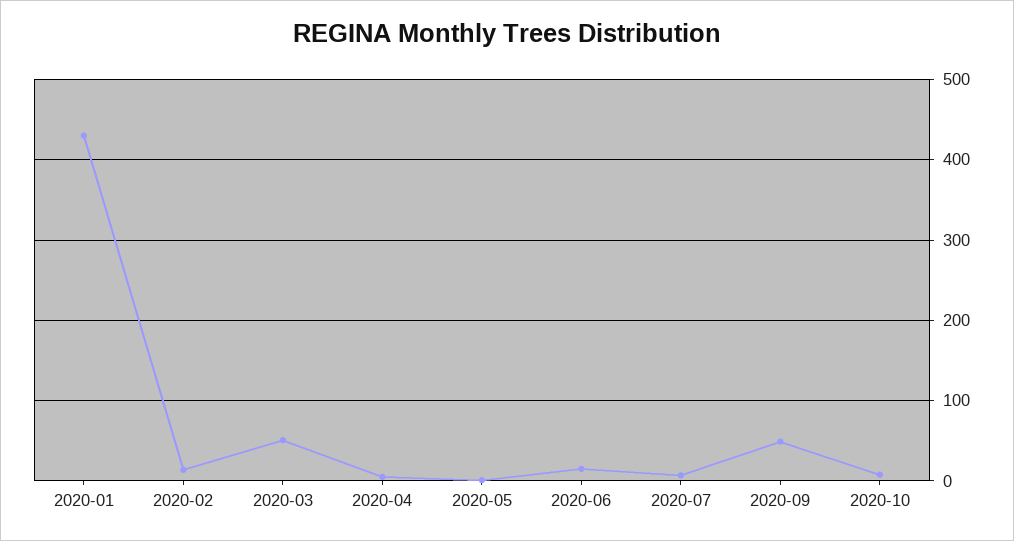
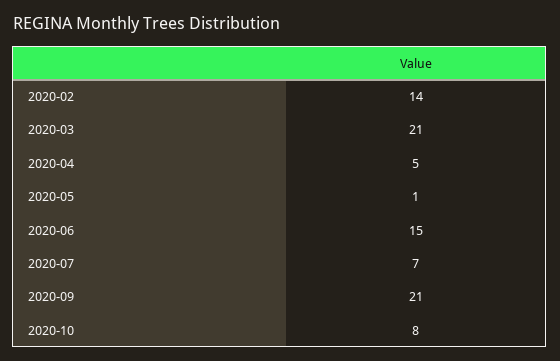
2020-01: 430 -> none
2020-03: 50 -> 21
2020-09: 50 -> 21

